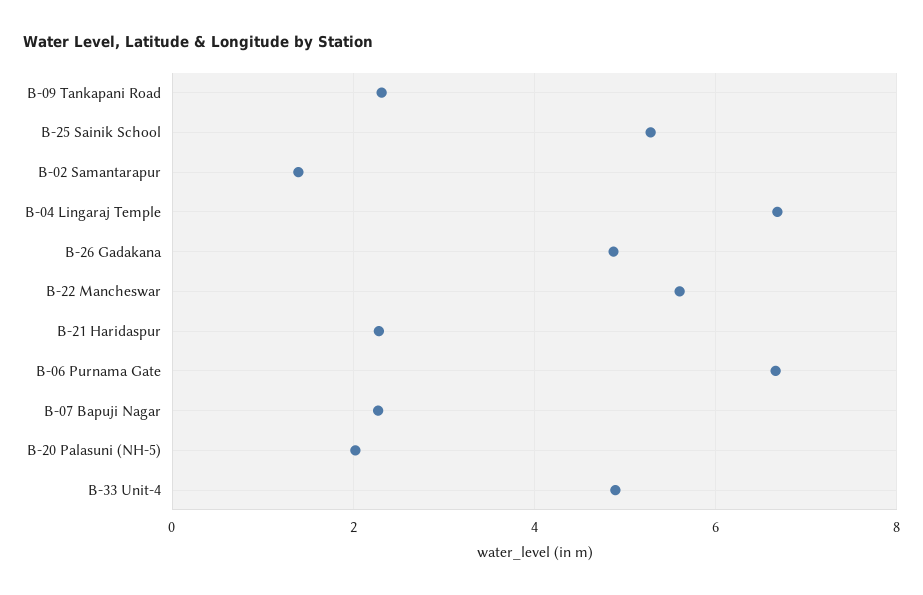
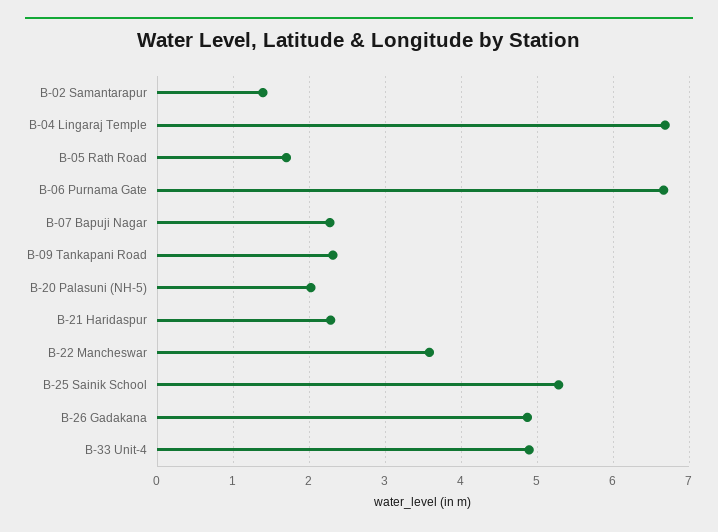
B-22 Mancheswar: 5.6 -> 3.6
B-05 Rath Road: none -> 1.7

